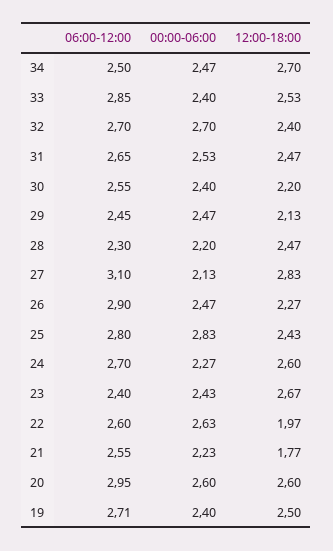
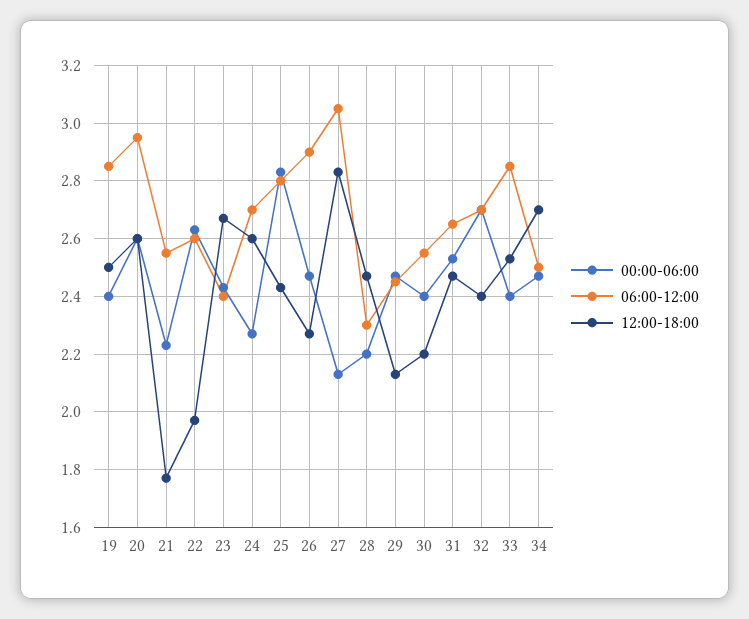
06:00-12:00, 27: 3.1 -> 3.05
06:00-12:00, 19: 2.71 -> 2.85

